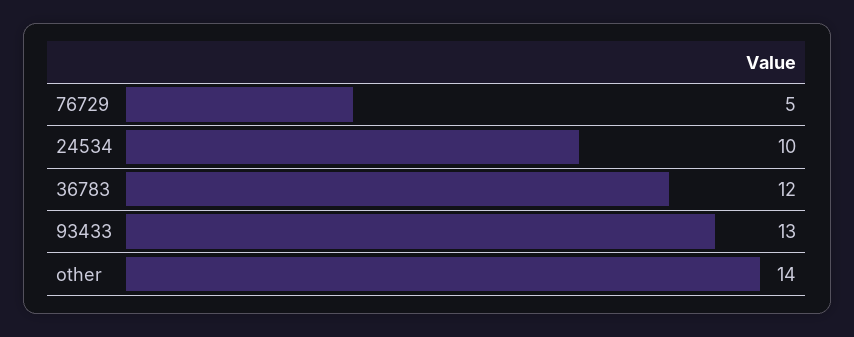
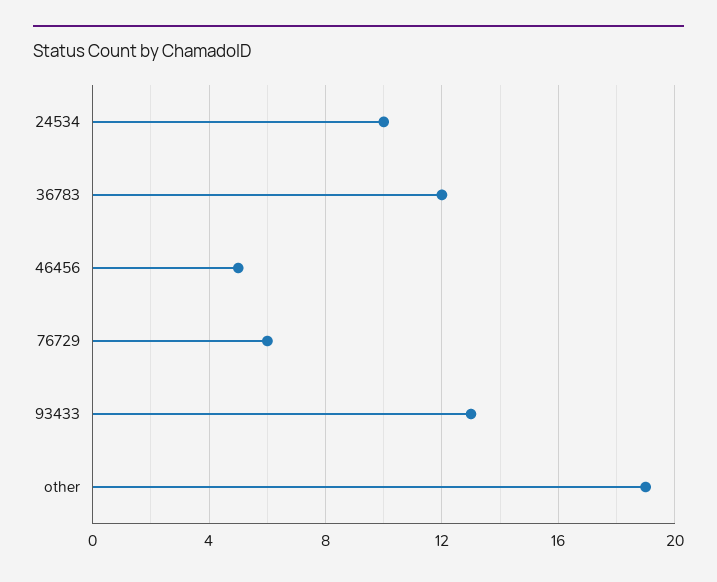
76729: 5 -> 6
other: 14 -> 19
46456: none -> 5

